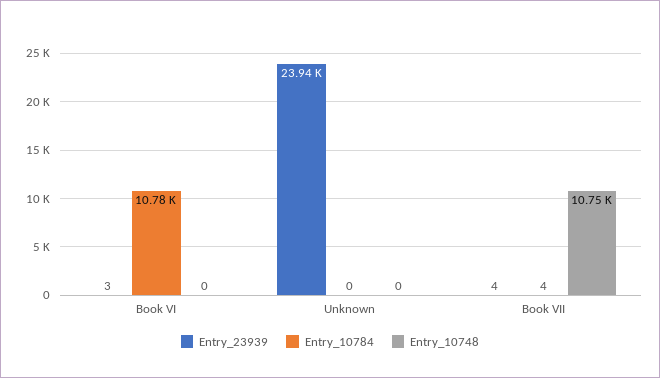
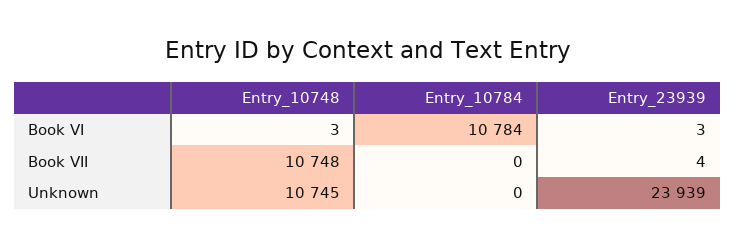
Entry_10748, Book VI: 0 -> 3
Entry_10748, Unknown: 0 -> 10745
Entry_10784, Book VII: 4 -> 0

